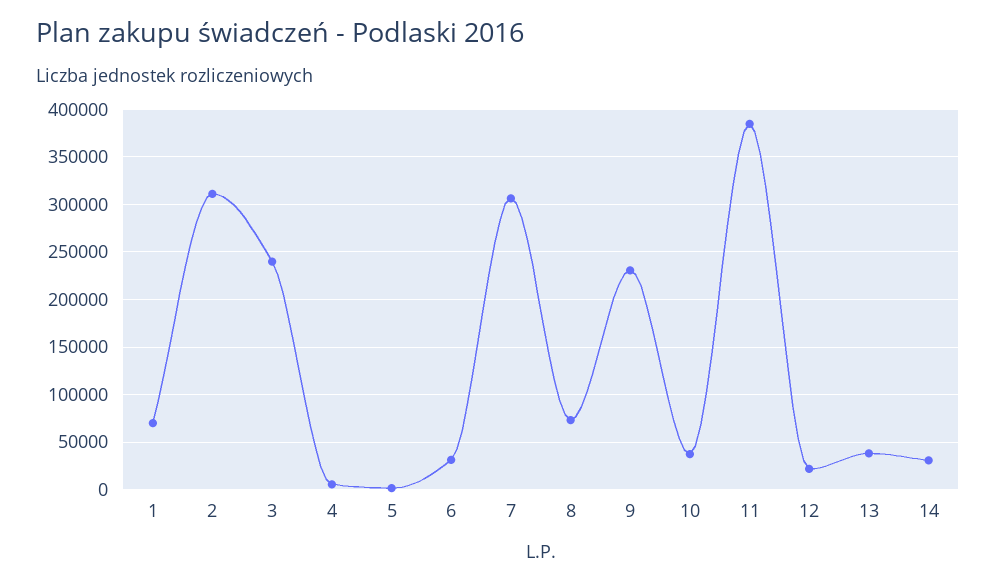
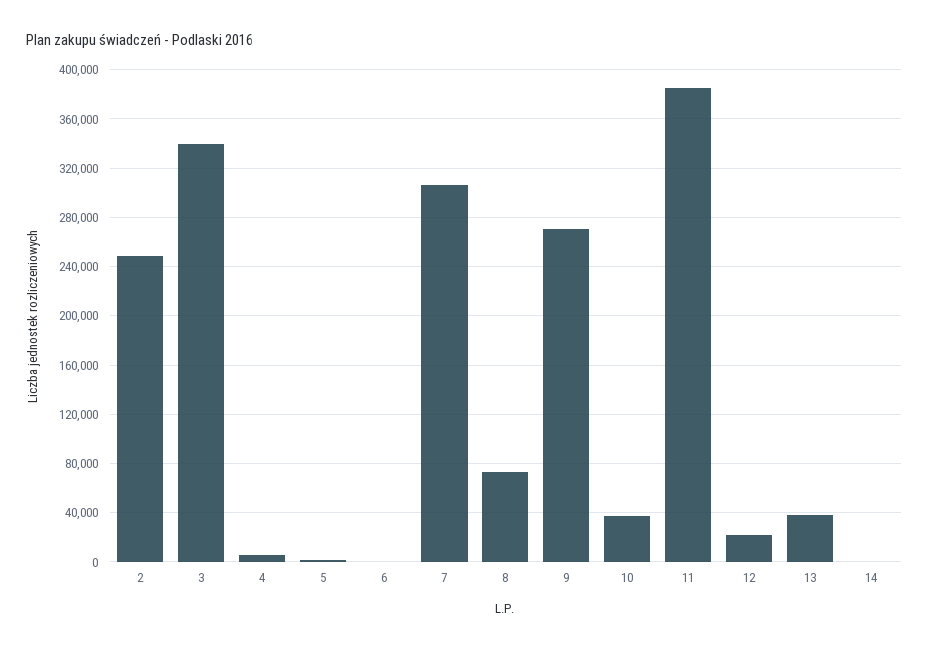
1: 70000 -> none
2: 310000 -> 250000
3: 240000 -> 340000
6: 30000 -> 0
9: 230000 -> 270000
14: 30000 -> 0

